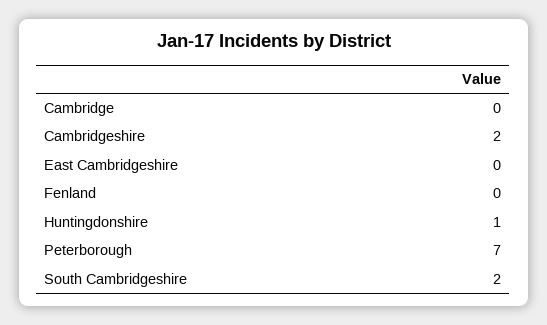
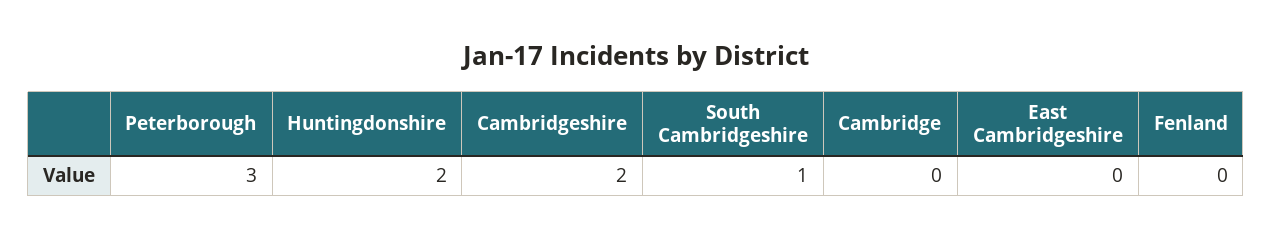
Huntingdonshire: 1 -> 2
Peterborough: 7 -> 3
South Cambridgeshire: 2 -> 1

